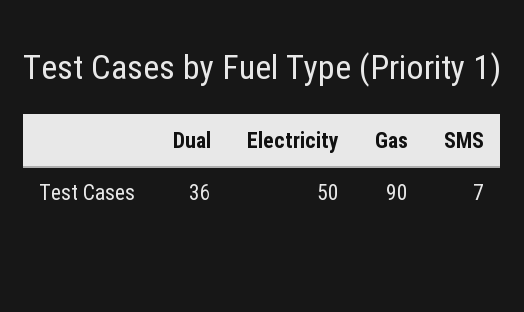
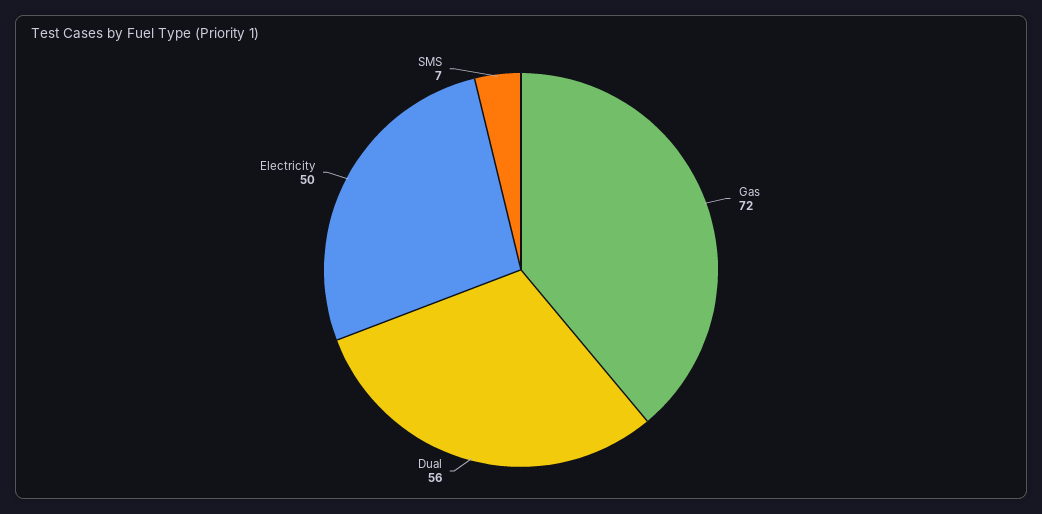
Dual: 36 -> 56
Gas: 90 -> 72

